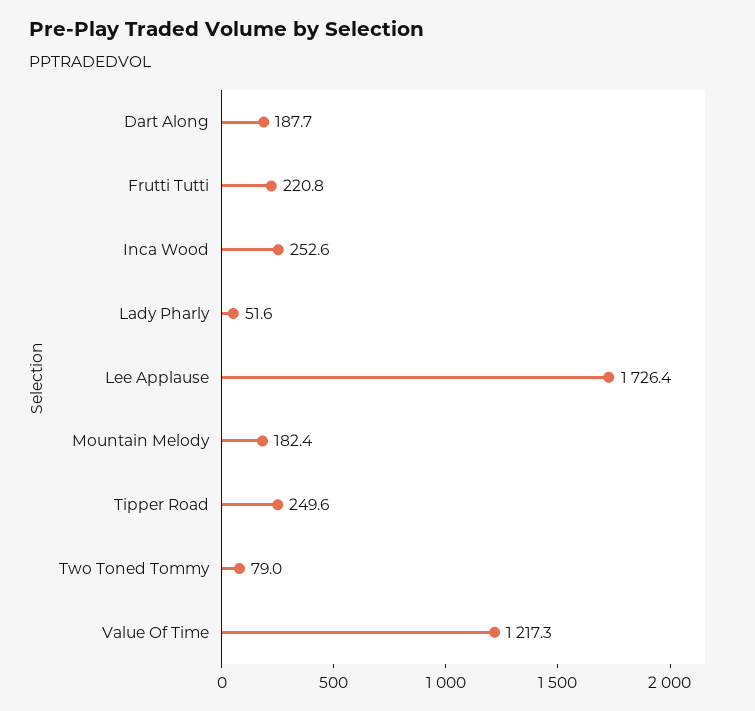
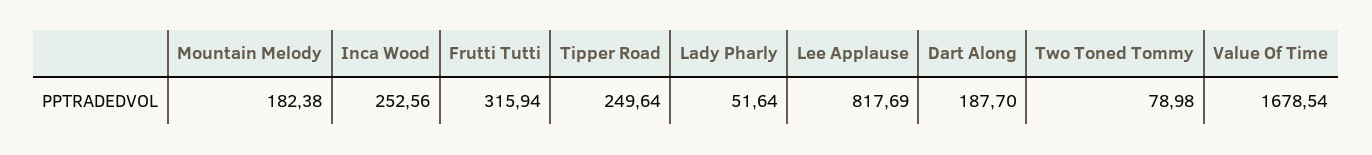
Frutti Tutti: 220.8 -> 315.94
Lee Applause: 1726.4 -> 817.69
Value Of Time: 1217.3 -> 1678.54

